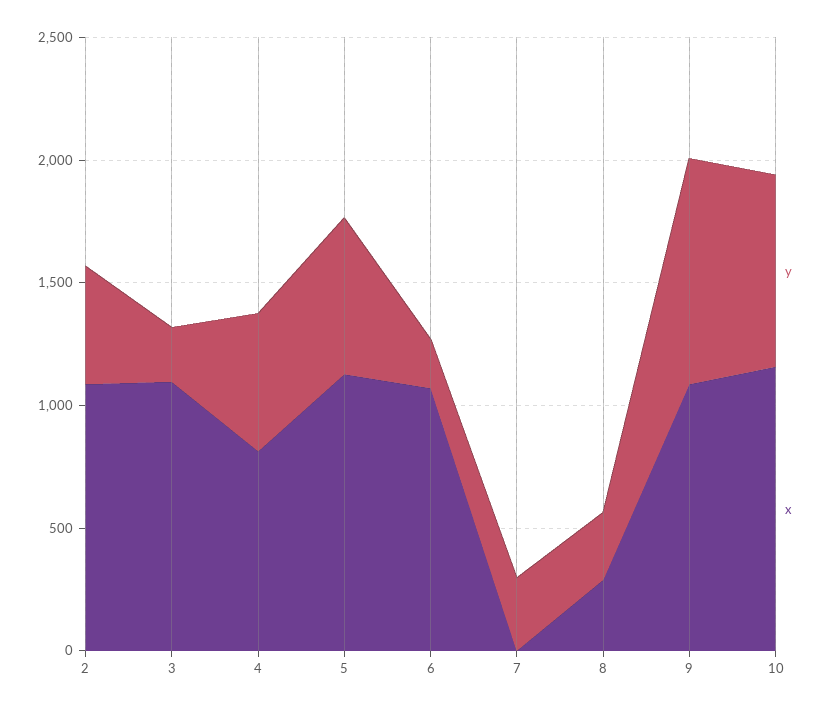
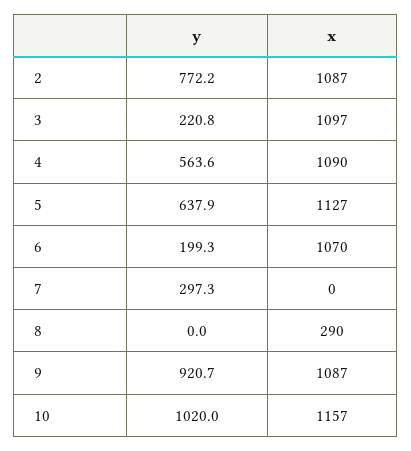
y, 2: 500 -> 772.2
x, 4: 800 -> 1090
y, 8: 300 -> 0
y, 10: 800 -> 1020

